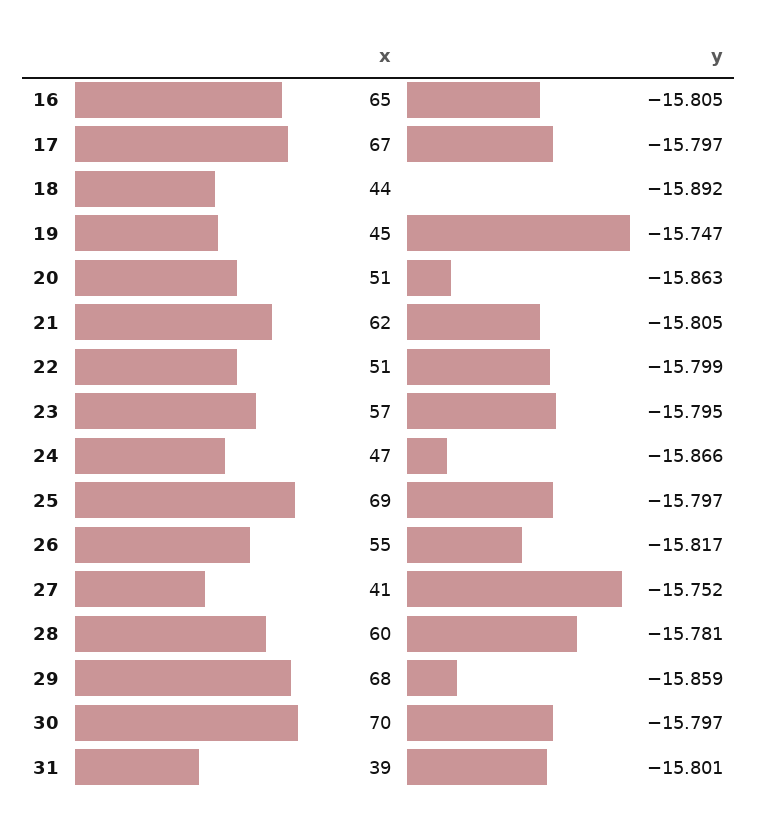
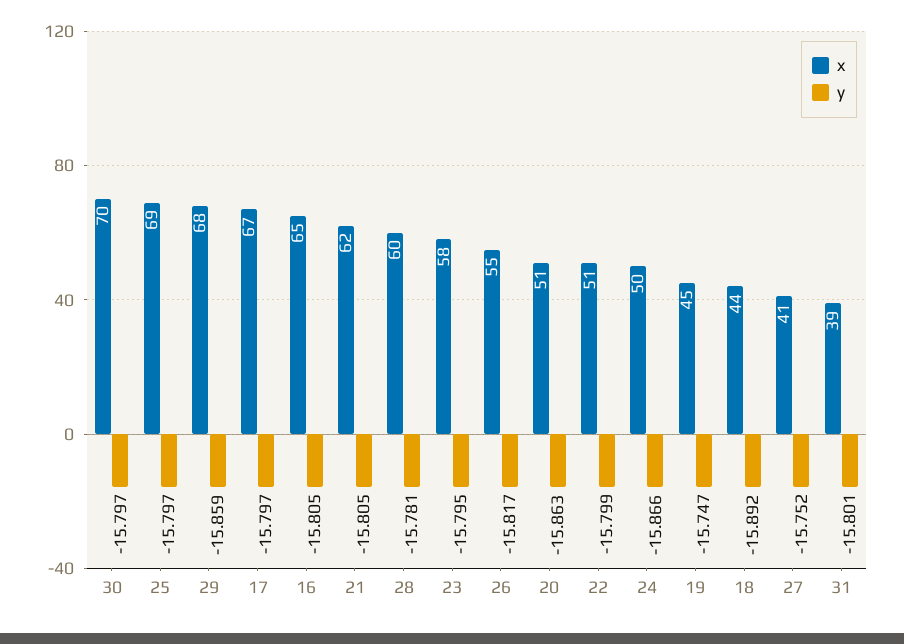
x, 23: 57 -> 58
x, 24: 47 -> 50

